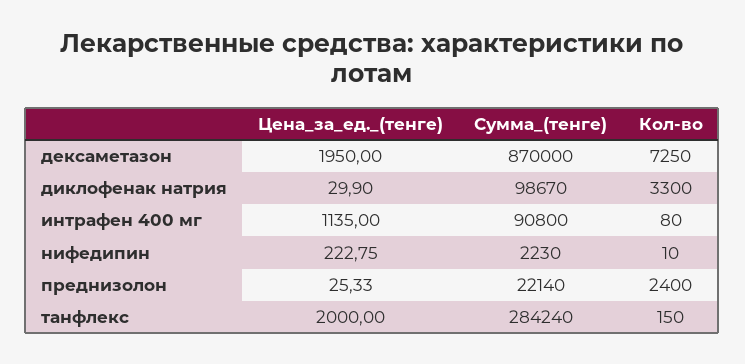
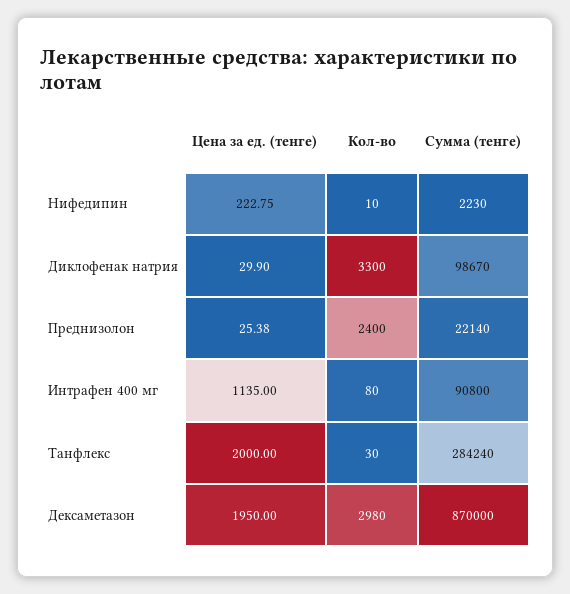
Кол-во, дексаметазон: 7250 -> 2980
Цена_за_ед._(тенге), преднизолон: 25.33 -> 25.38
Кол-во, танфлекс: 150 -> 30

